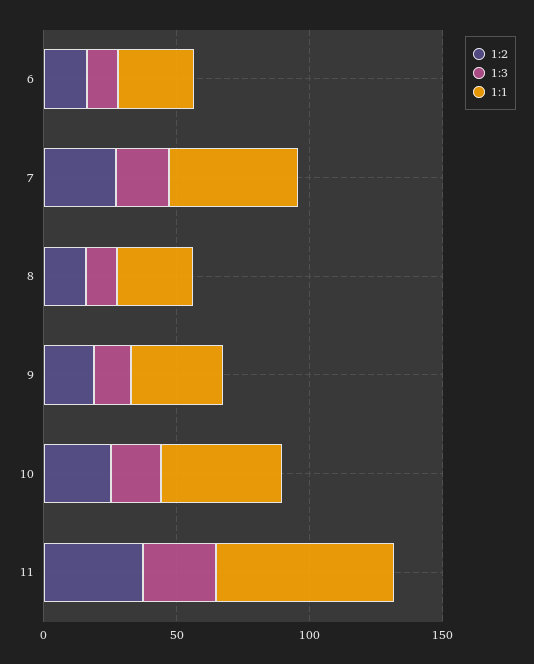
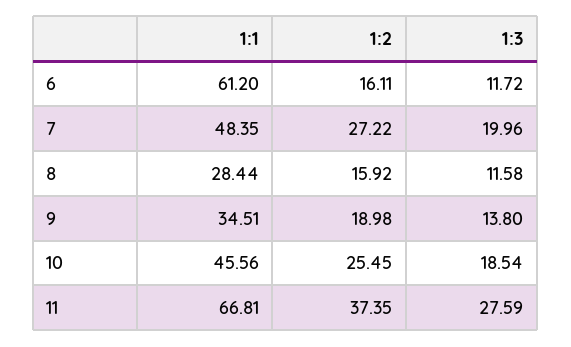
1:1, 6: 30 -> 61.2

